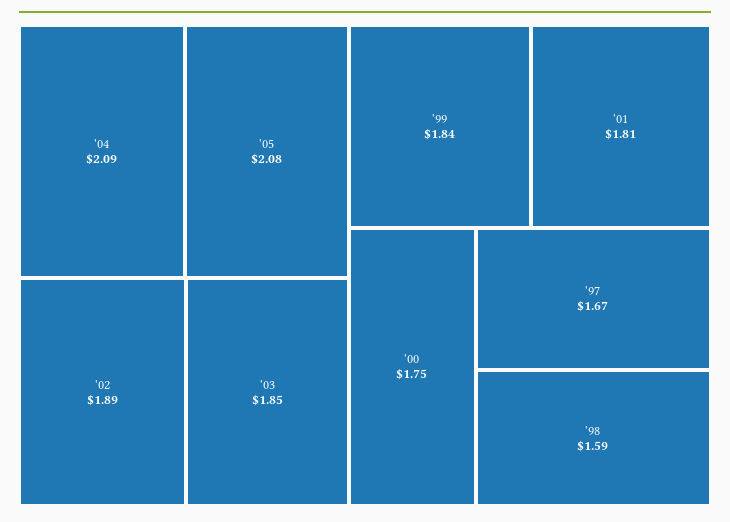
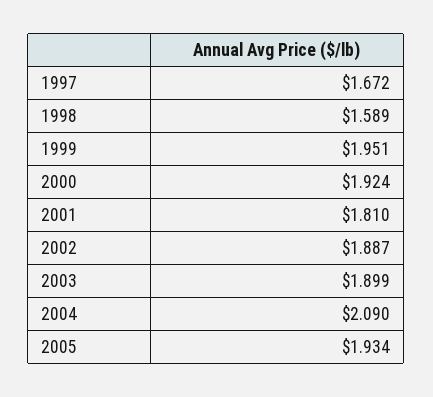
'05: 2.08 -> 1.934
'03: 1.85 -> 1.899
'99: 1.84 -> 1.951
'00: 1.75 -> 1.924

